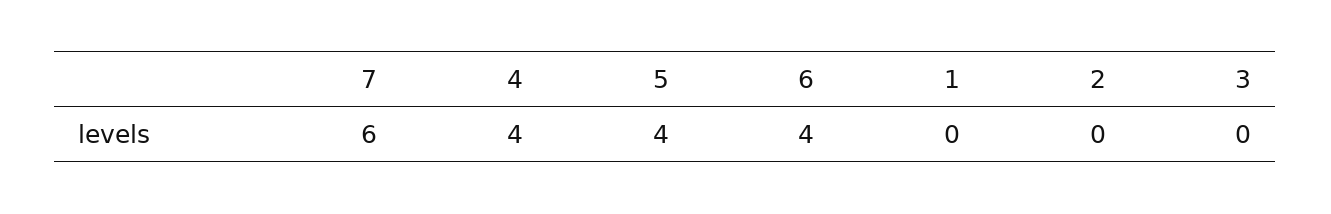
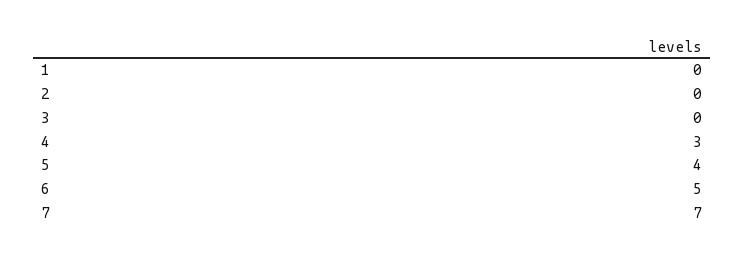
7: 6 -> 7
4: 4 -> 3
6: 4 -> 5

